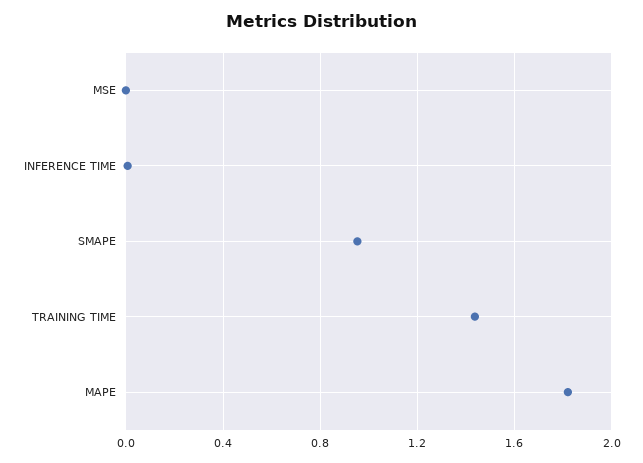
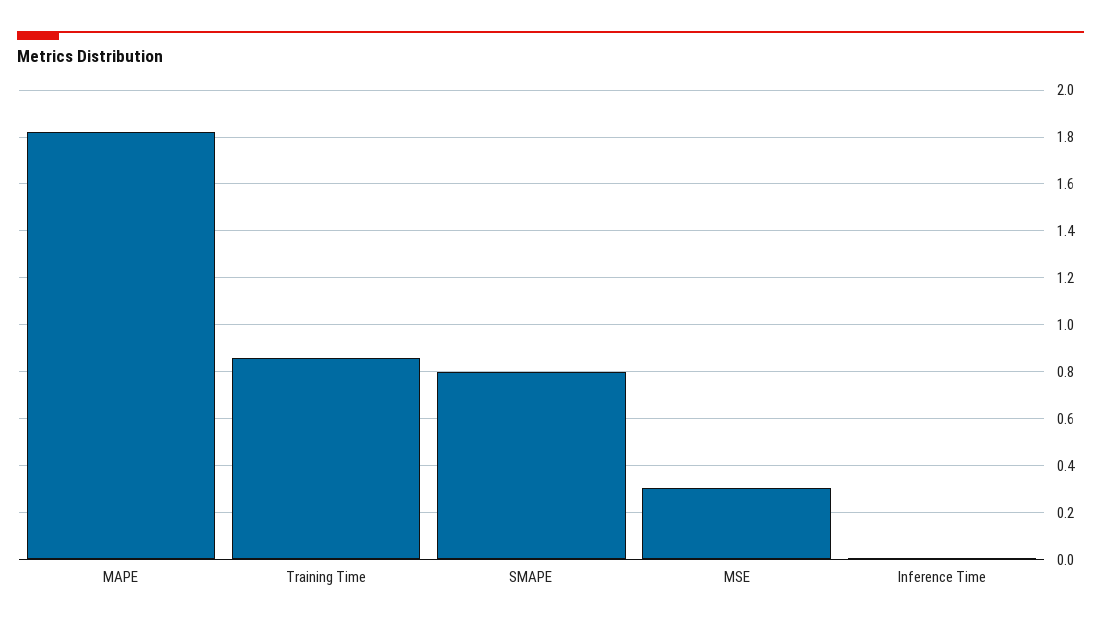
MSE: 0 -> 0.3
SMAPE: 0.95 -> 0.8
TRAINING TIME: 1.45 -> 0.85

